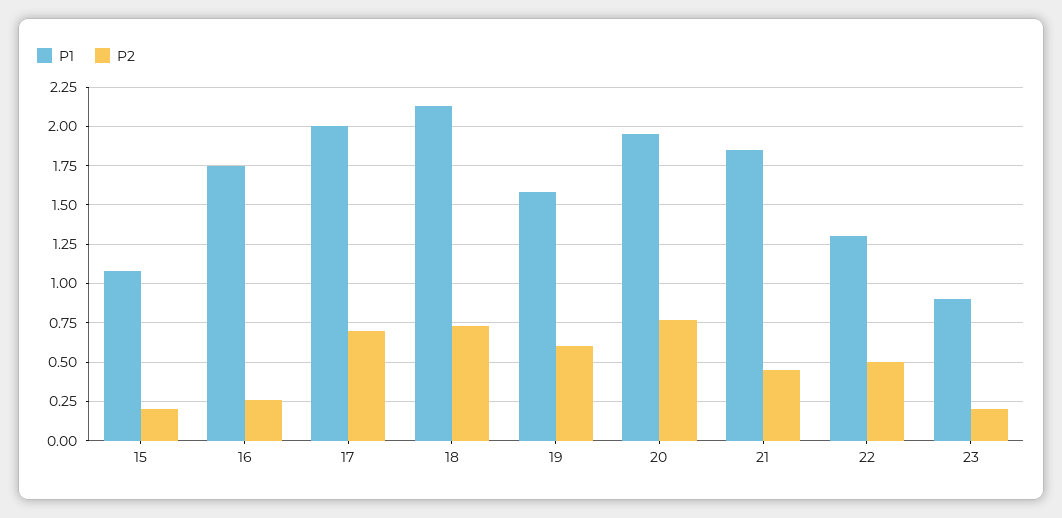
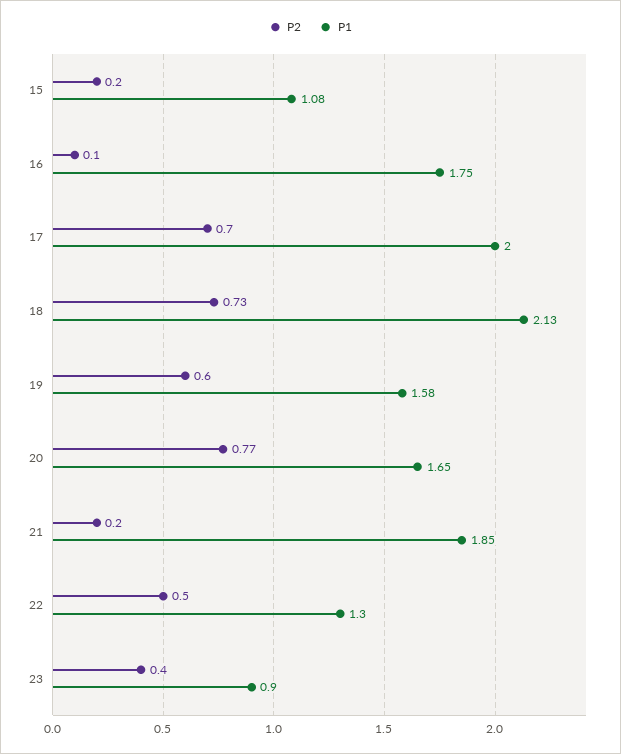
P2, 16: 0.25 -> 0.1
P1, 20: 1.95 -> 1.65
P2, 21: 0.45 -> 0.2
P2, 23: 0.2 -> 0.4

